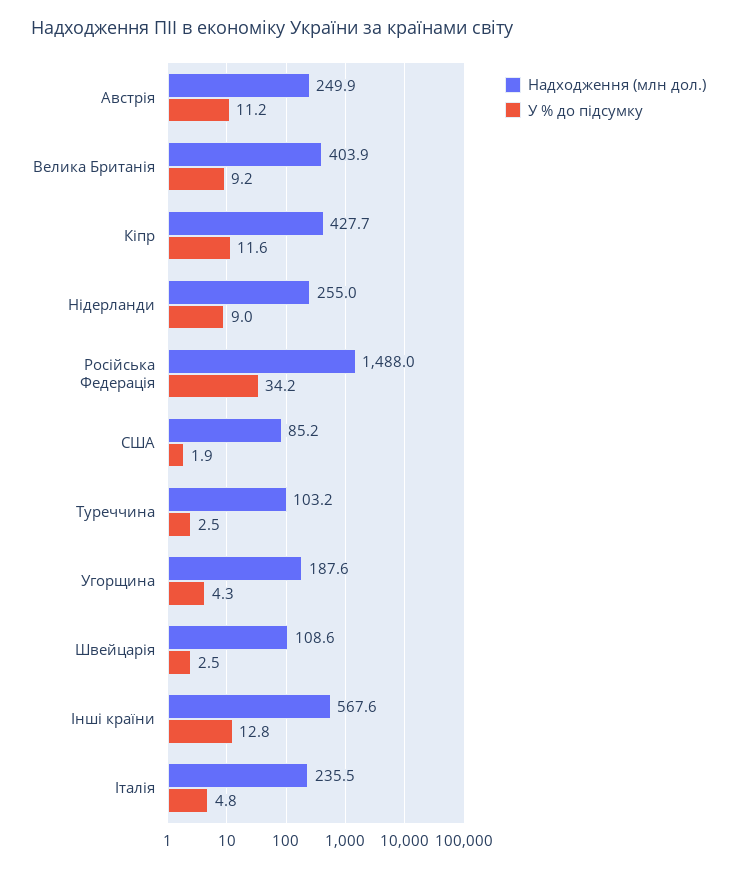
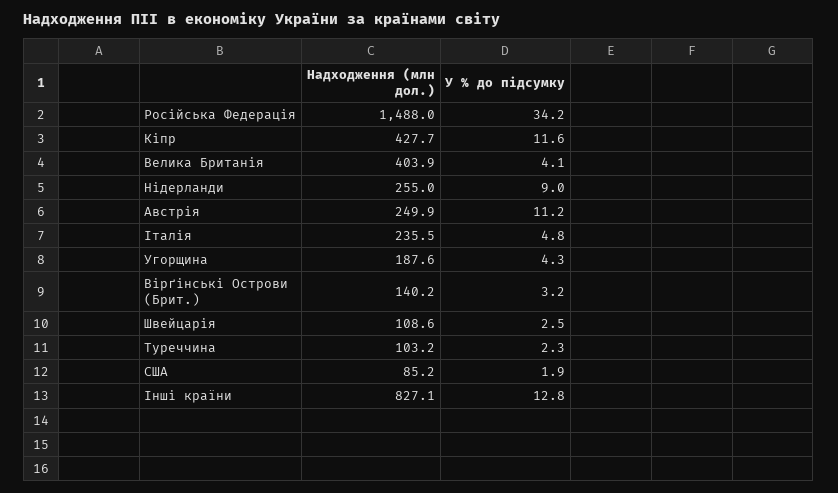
У % до підсумку, Велика Британія: 9.2 -> 4.1
У % до підсумку, Туреччина: 2.5 -> 2.3
Надходження (млн дол.), Інші країни: 567.6 -> 827.1
Надходження (млн дол.), Вiрґiнськi Острови (Брит.): none -> 140.2
У % до підсумку, Вiрґiнськi Острови (Брит.): none -> 3.2

